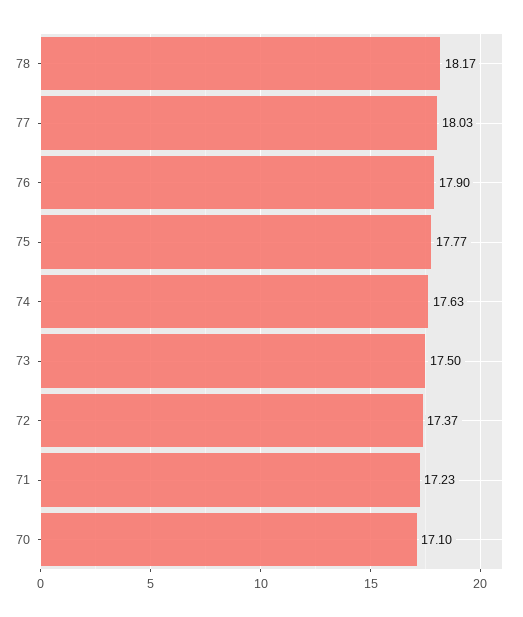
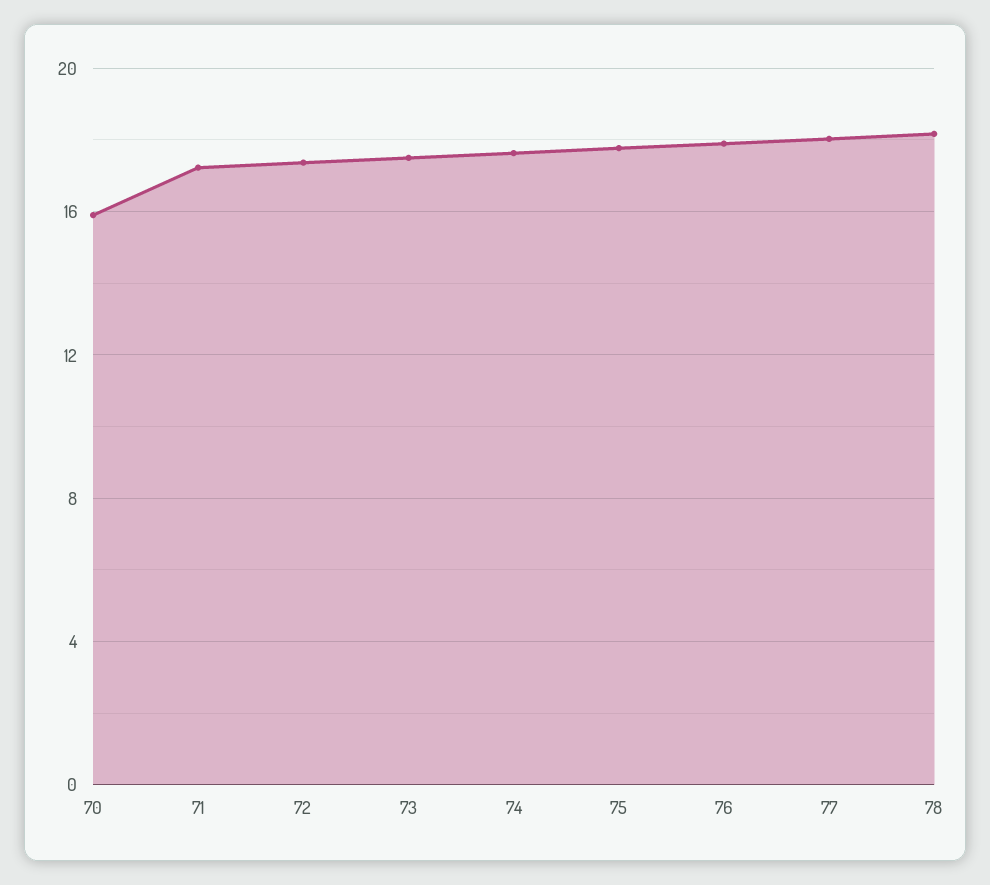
70: 17.1 -> 16

